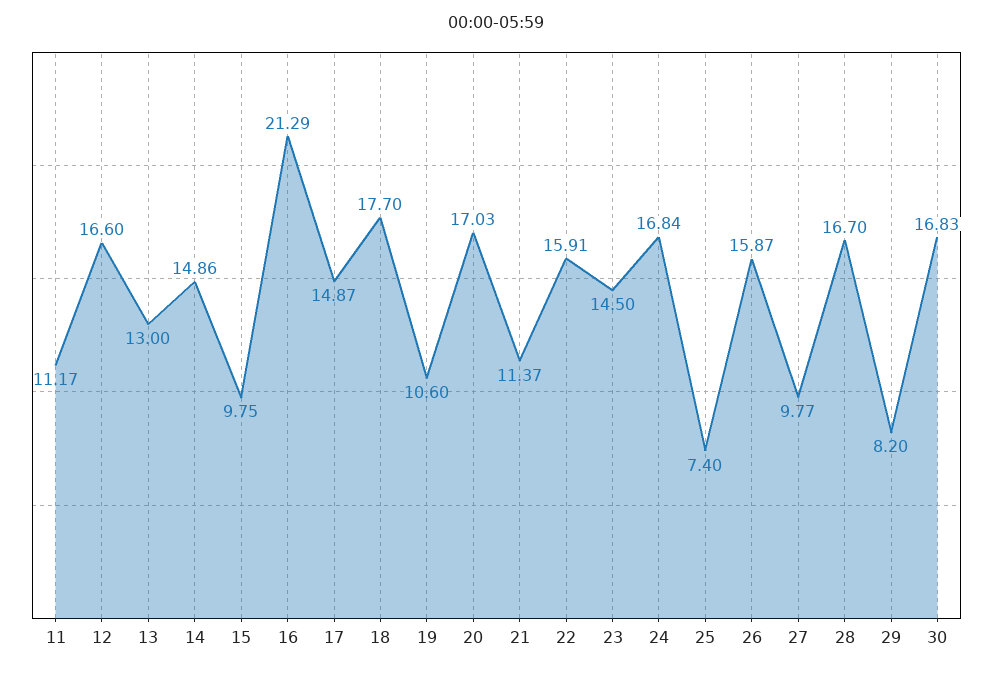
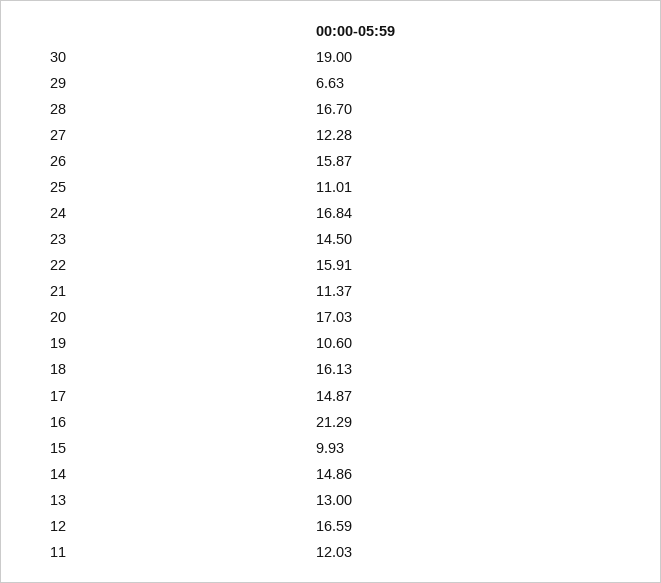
11: 11.17 -> 12.03
12: 16.6 -> 16.59
15: 9.75 -> 9.93
18: 17.7 -> 16.13
25: 7.4 -> 11.01
27: 9.77 -> 12.28
29: 8.2 -> 6.63
30: 16.83 -> 19

